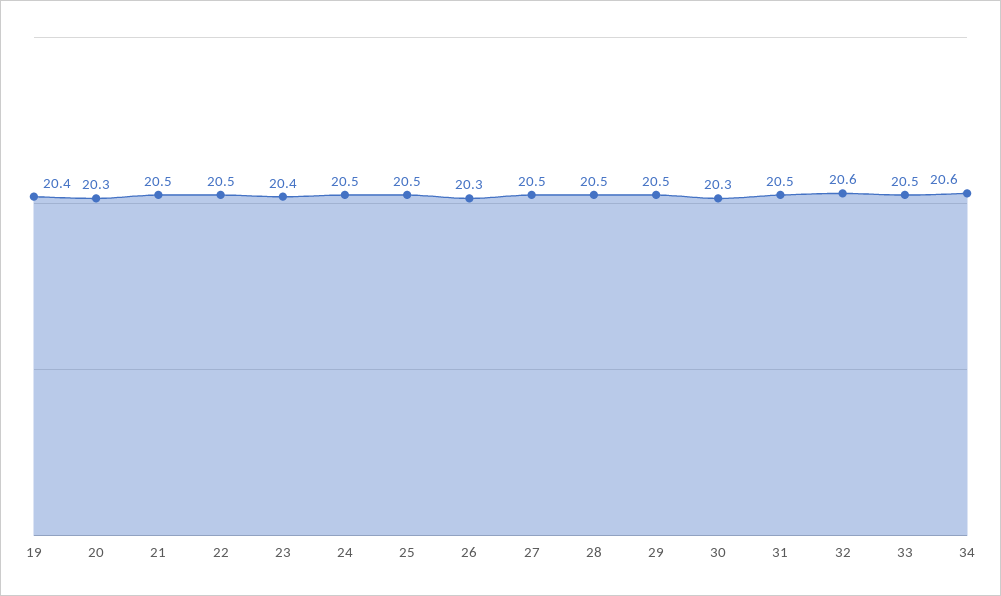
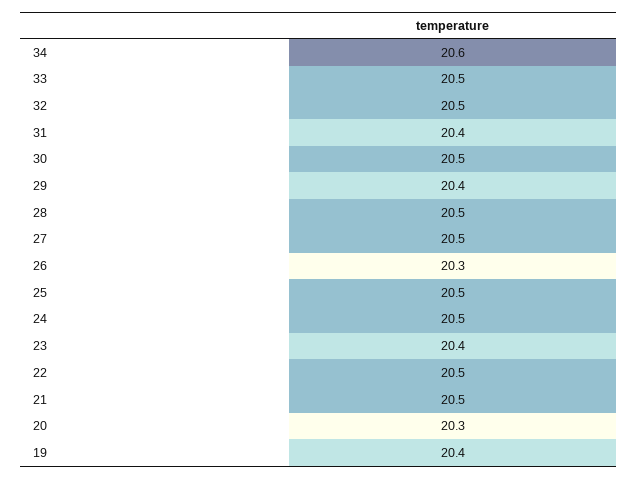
29: 20.5 -> 20.4
30: 20.3 -> 20.5
31: 20.5 -> 20.4
32: 20.6 -> 20.5

